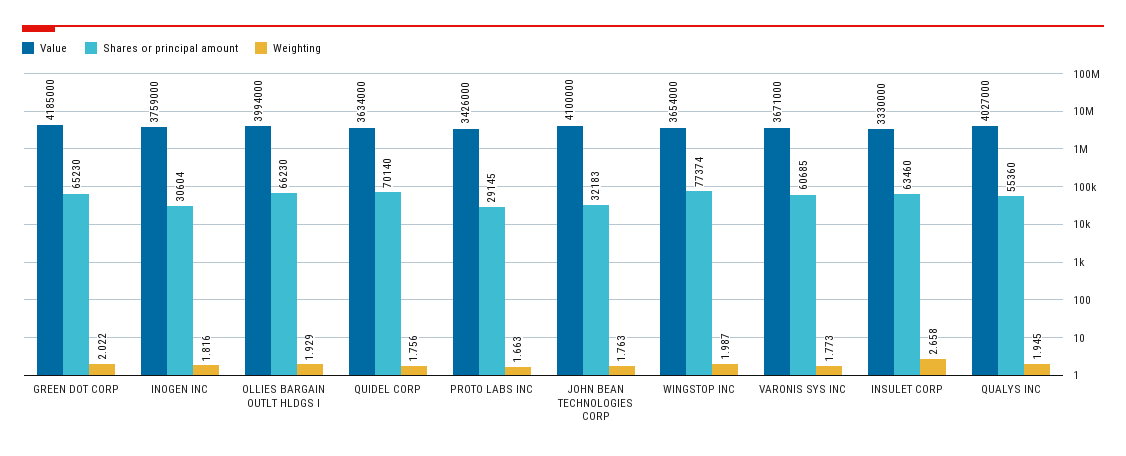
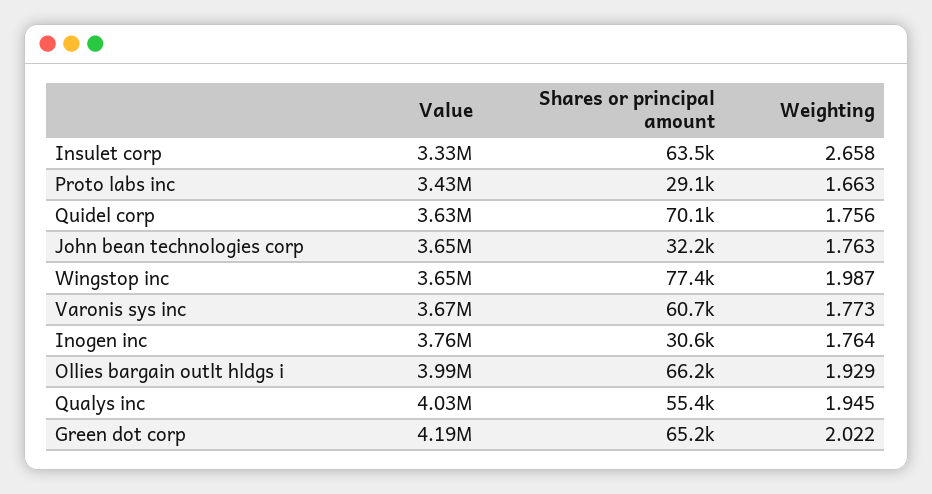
Weighting, INOGEN INC: 1.816 -> 1.764
Value, JOHN BEAN TECHNOLOGIES CORP: 4100000 -> 3650000

